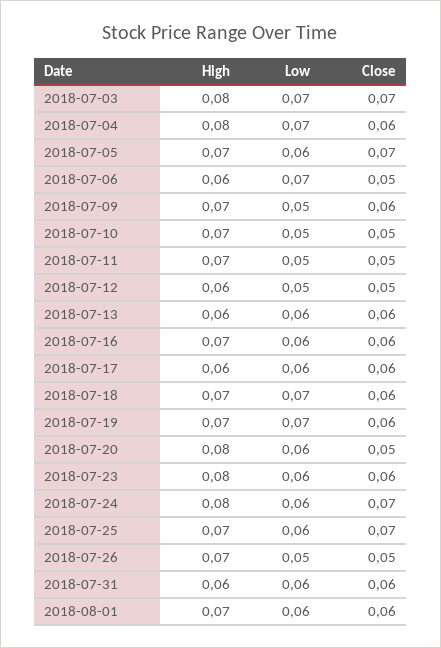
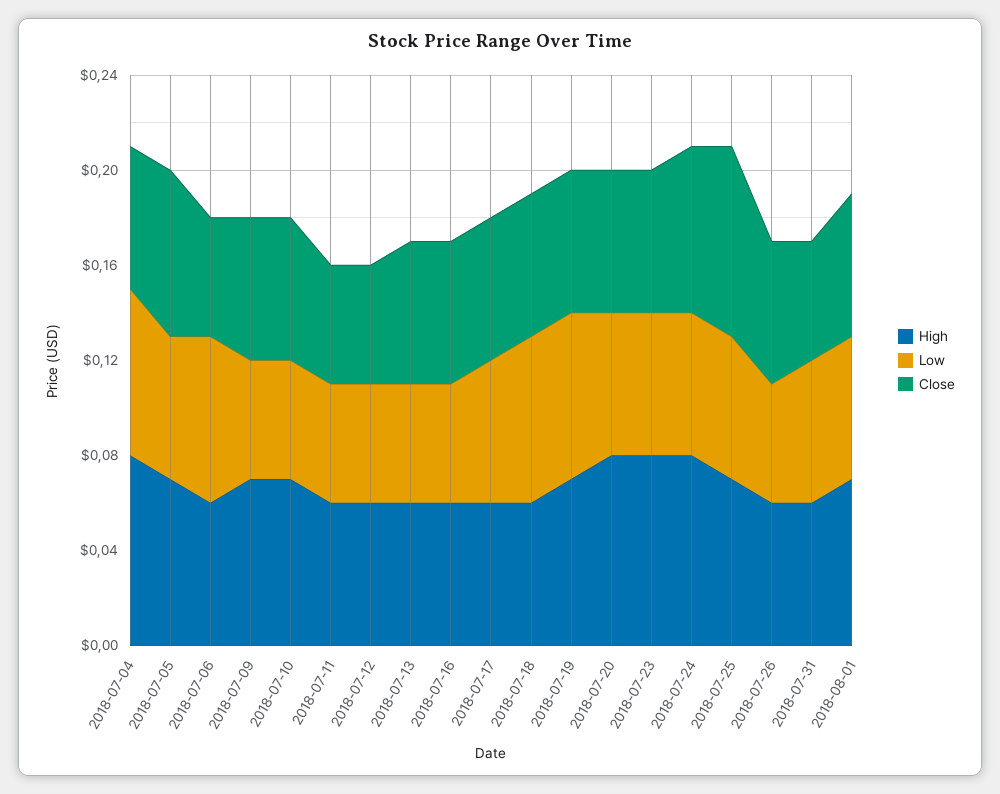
High, 2018-07-03: 0.08 -> none
Low, 2018-07-03: 0.07 -> none
Close, 2018-07-03: 0.07 -> none
Close, 2018-07-10: 0.05 -> 0.06
High, 2018-07-11: 0.07 -> 0.06
Low, 2018-07-13: 0.06 -> 0.05
High, 2018-07-16: 0.07 -> 0.06
Low, 2018-07-16: 0.06 -> 0.05
High, 2018-07-18: 0.07 -> 0.06
Close, 2018-07-20: 0.05 -> 0.06
Close, 2018-07-25: 0.07 -> 0.08
High, 2018-07-26: 0.07 -> 0.06
Close, 2018-07-26: 0.05 -> 0.06
Close, 2018-07-31: 0.06 -> 0.05

